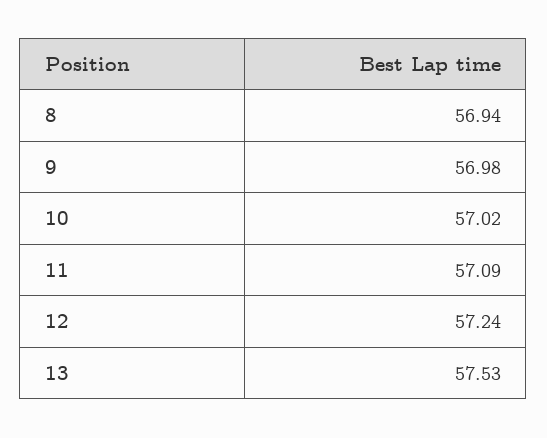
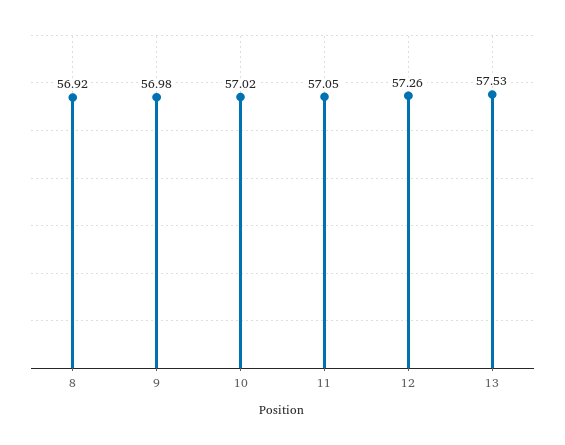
8: 56.94 -> 56.92
11: 57.09 -> 57.05
12: 57.24 -> 57.26

